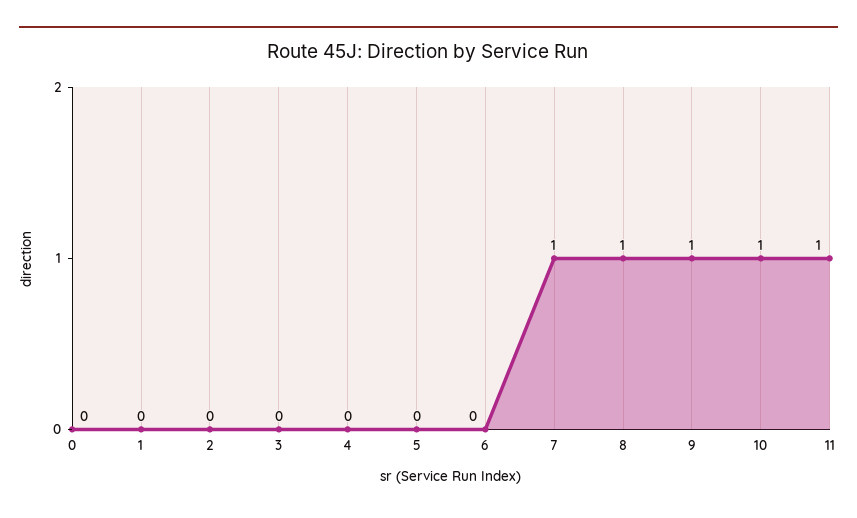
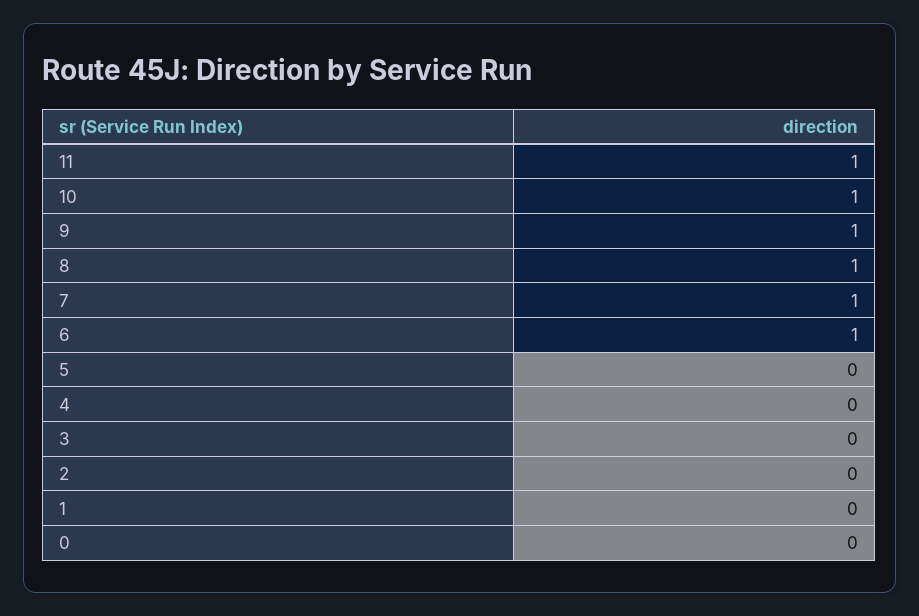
6: 0 -> 1

